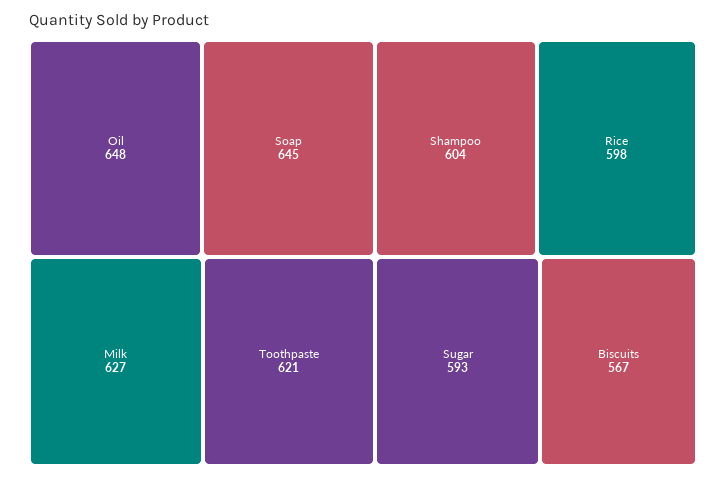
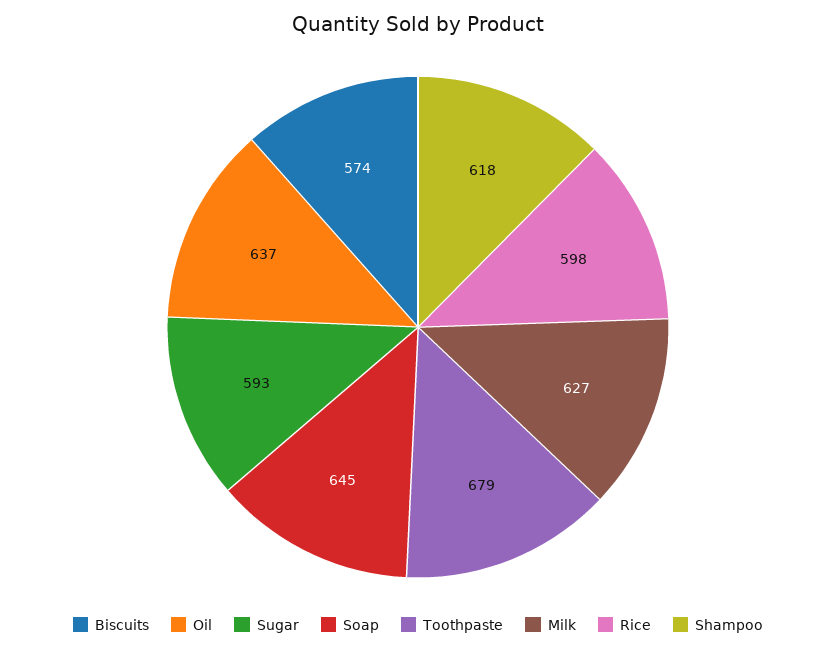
Oil: 648 -> 637
Toothpaste: 621 -> 679
Shampoo: 604 -> 618
Biscuits: 567 -> 574

